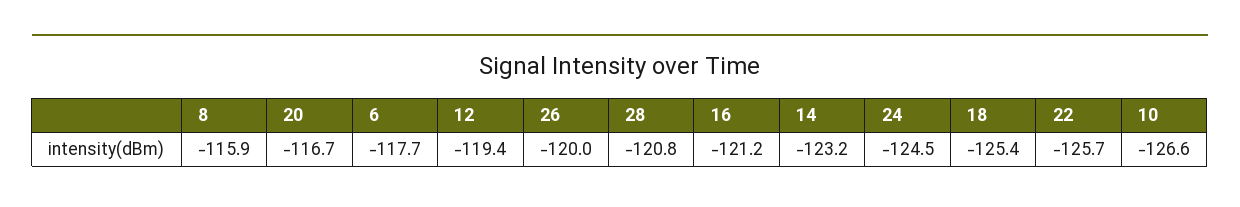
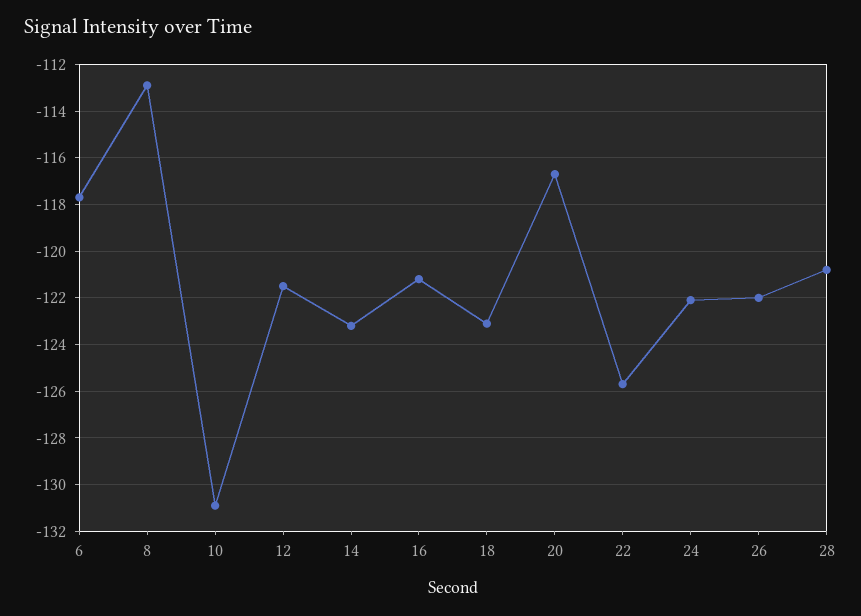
8: -115.9 -> -113
12: -119.4 -> -121.5
26: -120 -> -122
24: -124.5 -> -122
18: -125.4 -> -123
10: -126.6 -> -131

